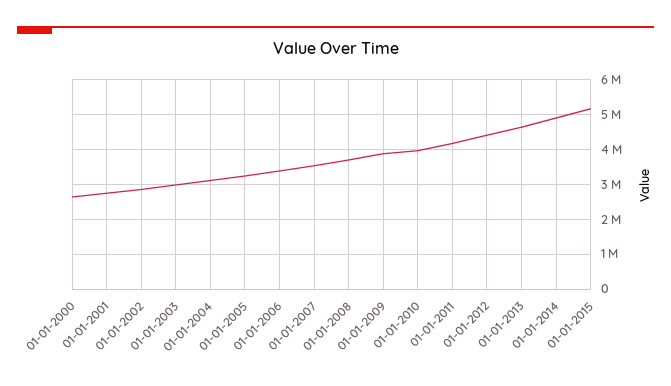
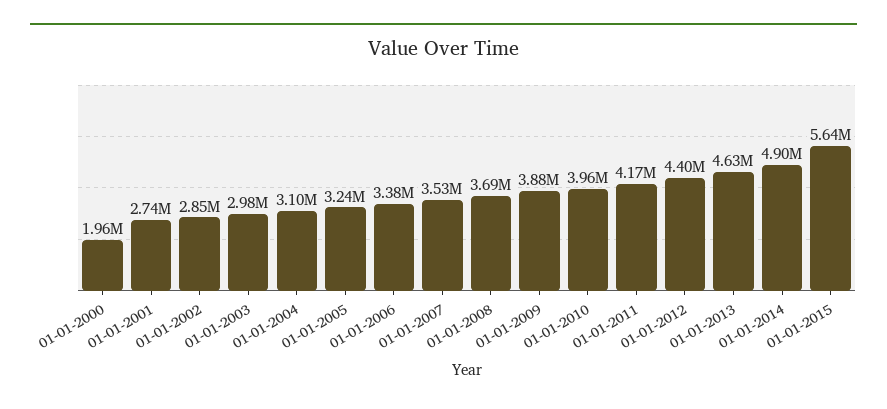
01-01-2000: 2600000 -> 1960000
01-01-2015: 5200000 -> 5640000

